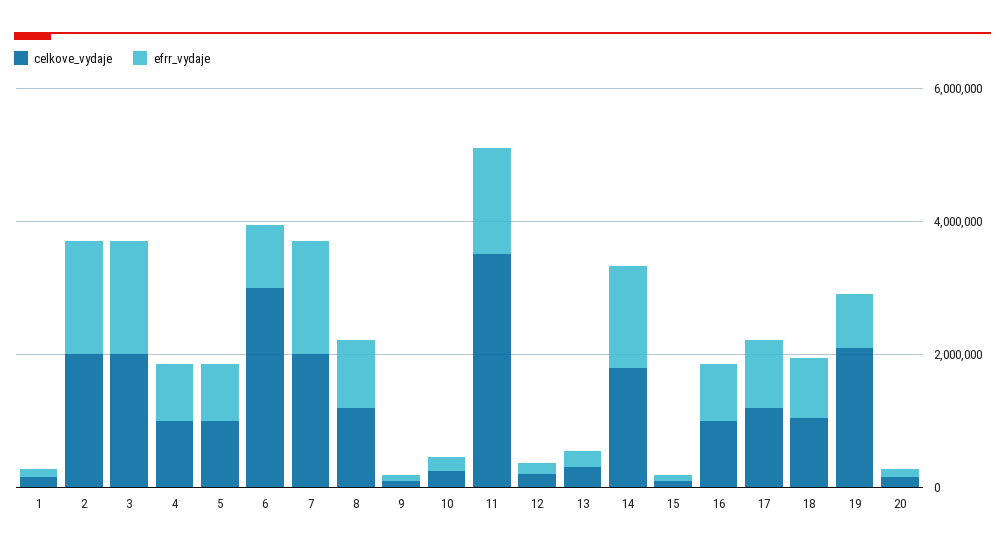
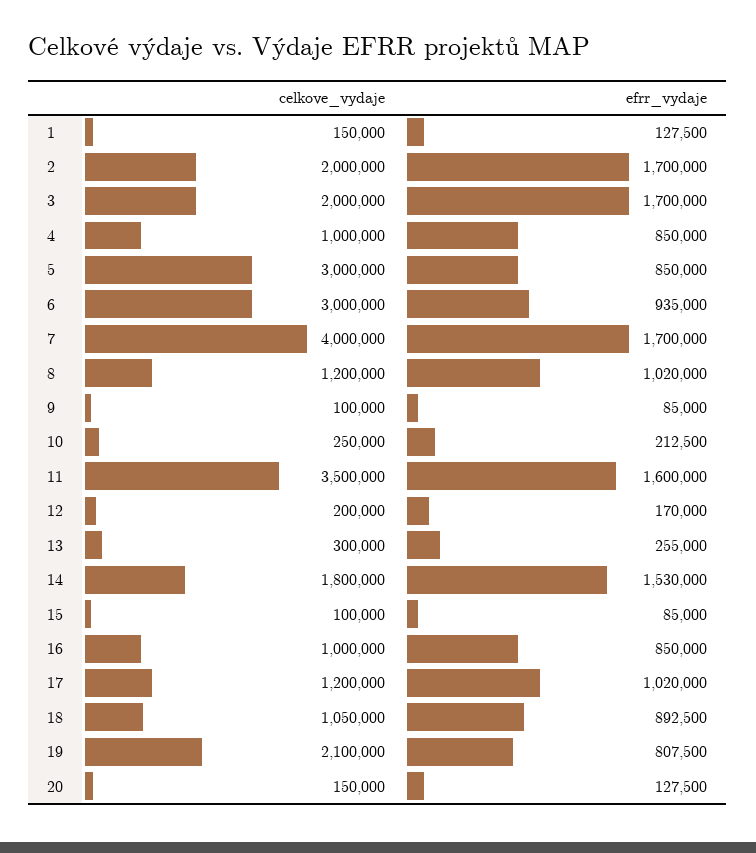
celkove_vydaje, 5: 1000000 -> 3000000
celkove_vydaje, 7: 2000000 -> 4000000

